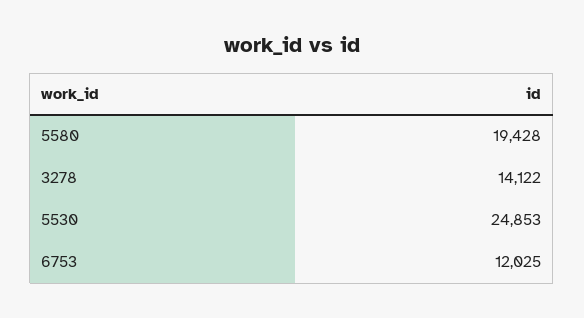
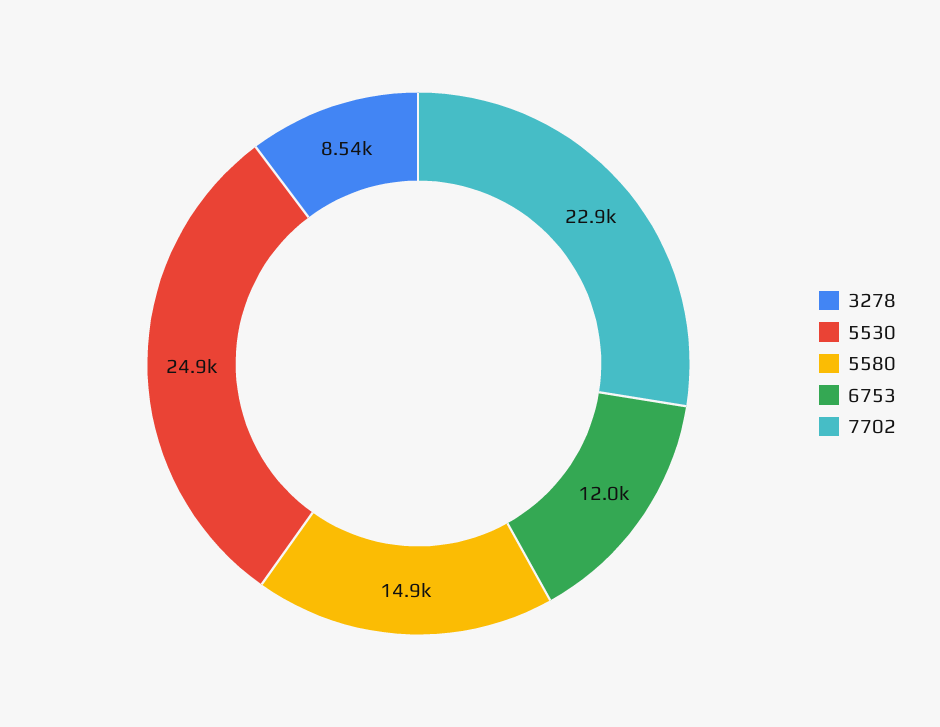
5580: 19428 -> 14900
3278: 14122 -> 8540
7702: none -> 22900

